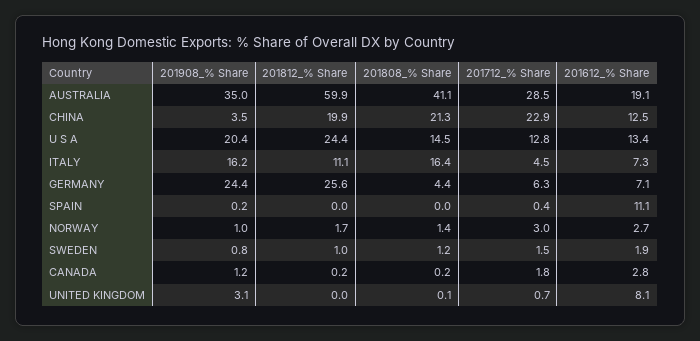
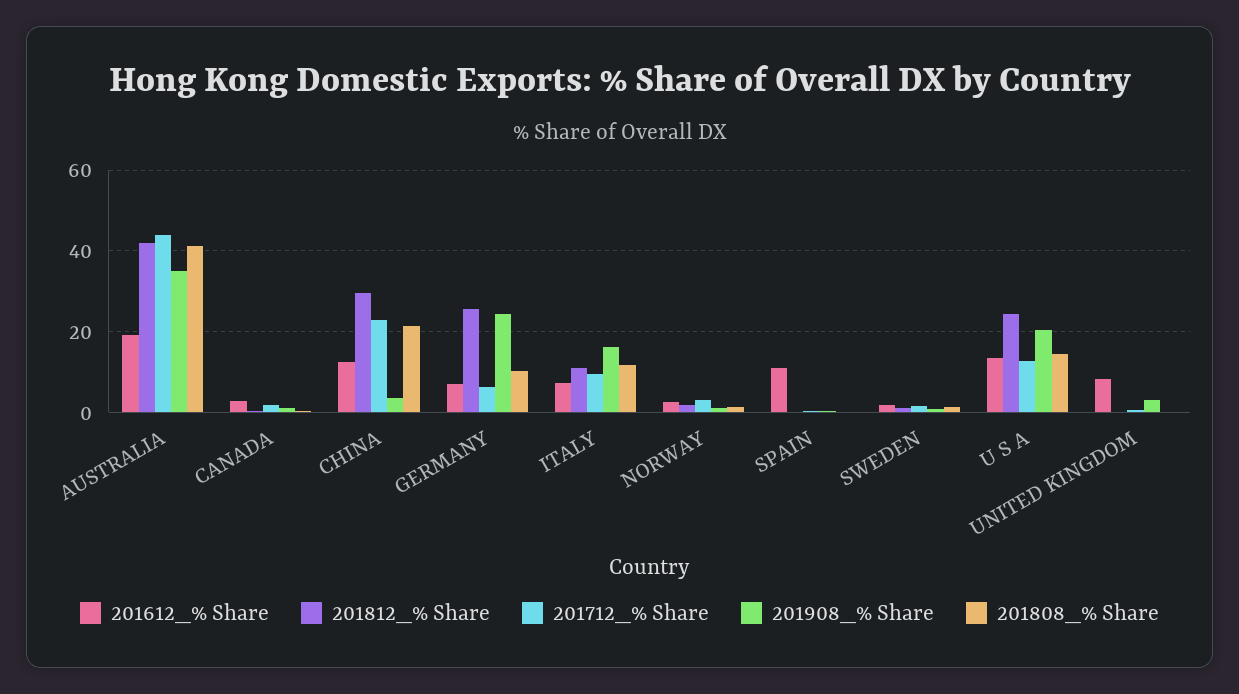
201812_% Share, AUSTRALIA: 59.9 -> 42
201712_% Share, AUSTRALIA: 28.5 -> 44
201812_% Share, CHINA: 19.9 -> 30
201808_% Share, ITALY: 16.4 -> 12
201712_% Share, ITALY: 4.5 -> 10
201808_% Share, GERMANY: 4.4 -> 10

